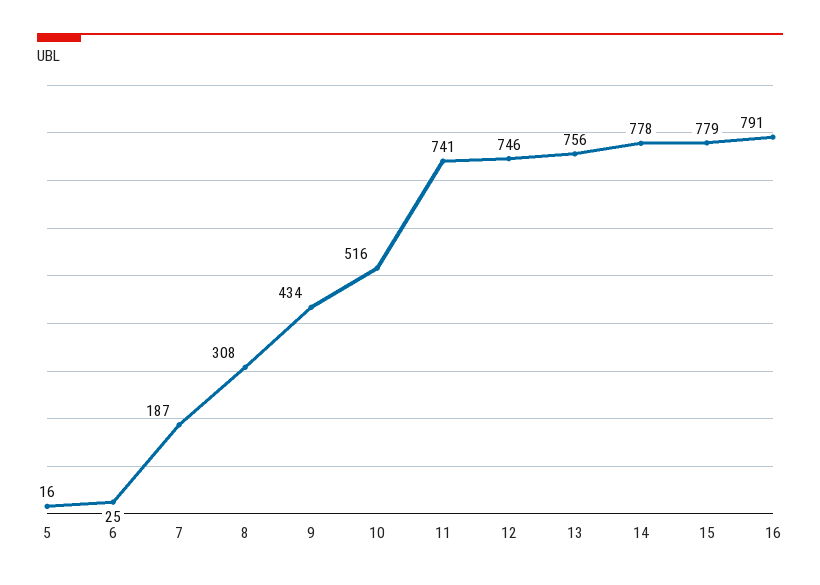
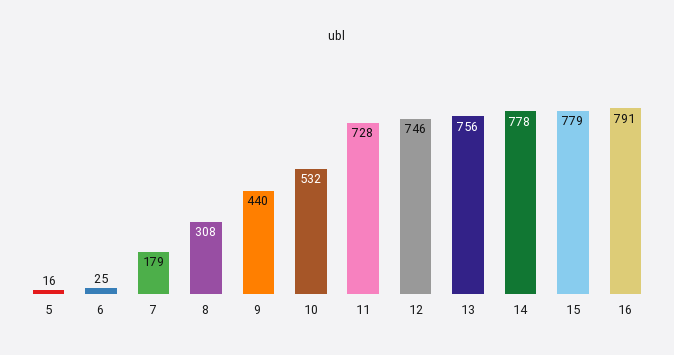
7: 187 -> 179
9: 434 -> 440
10: 516 -> 532
11: 741 -> 728

